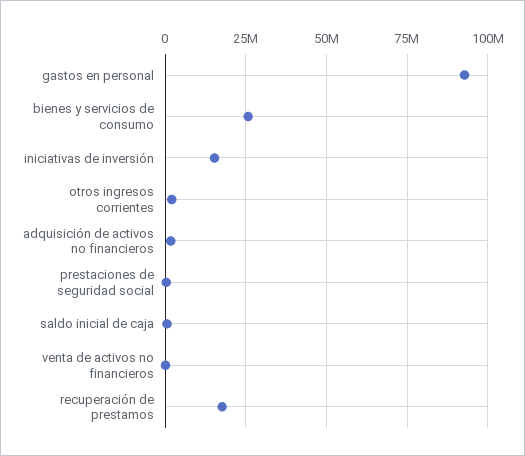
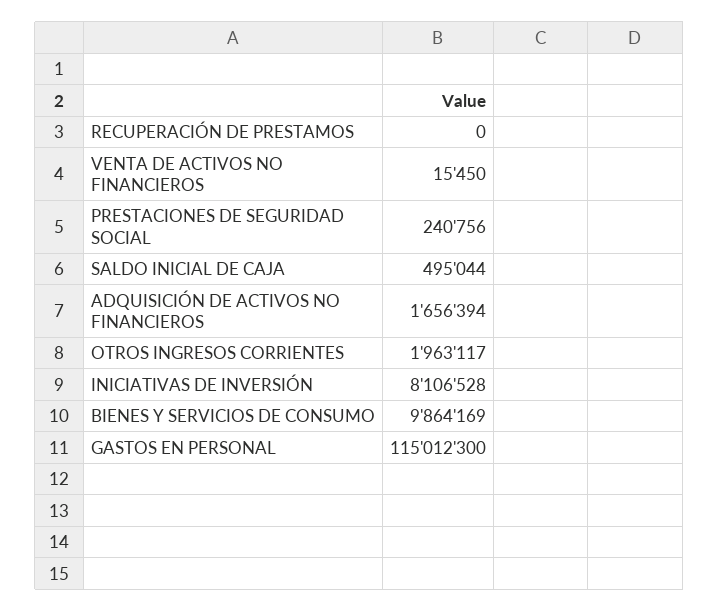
gastos en personal: 92500000 -> 115012300
bienes y servicios de consumo: 25000000 -> 9864169
iniciativas de inversión: 15000000 -> 8106528
recuperación de prestamos: 17500000 -> 0

